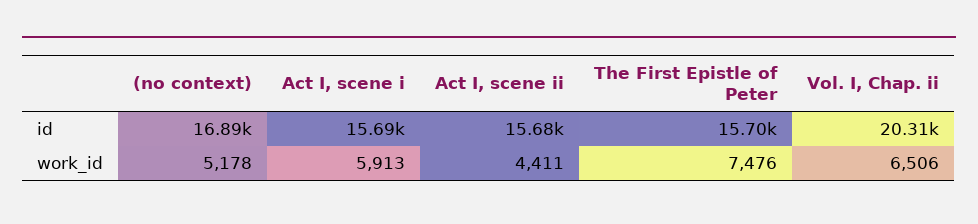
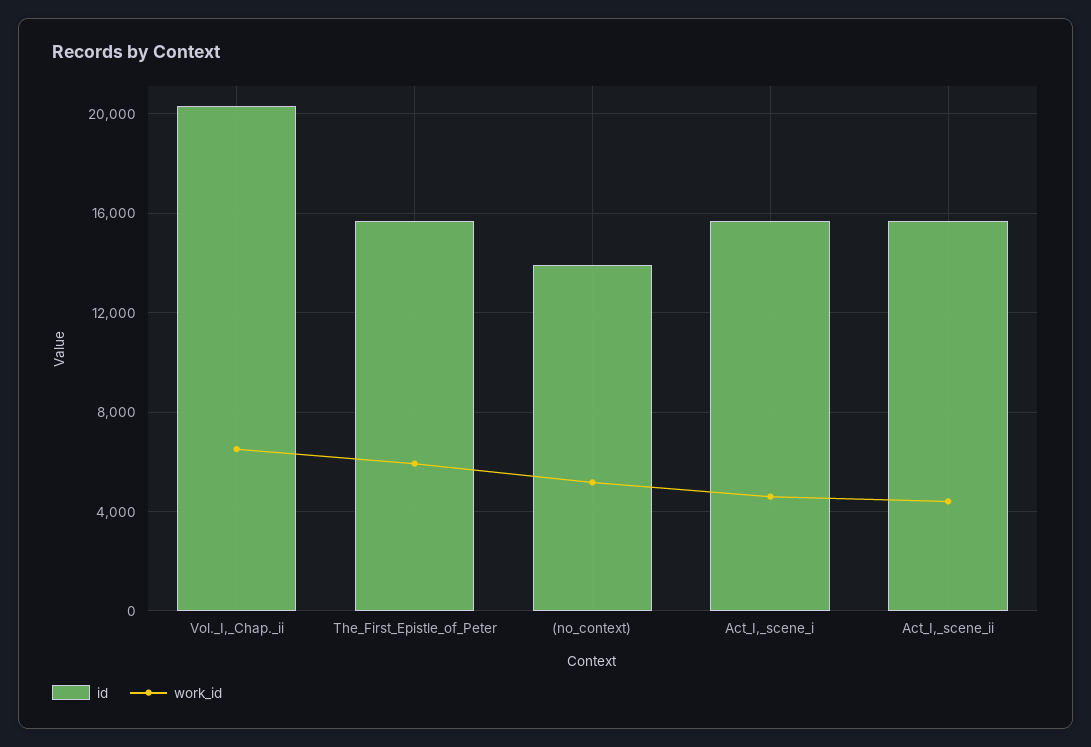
id, (no context): 16890 -> 14000
work_id, Act I, scene i: 5913 -> 4500
work_id, The First Epistle of Peter: 7476 -> 6000

